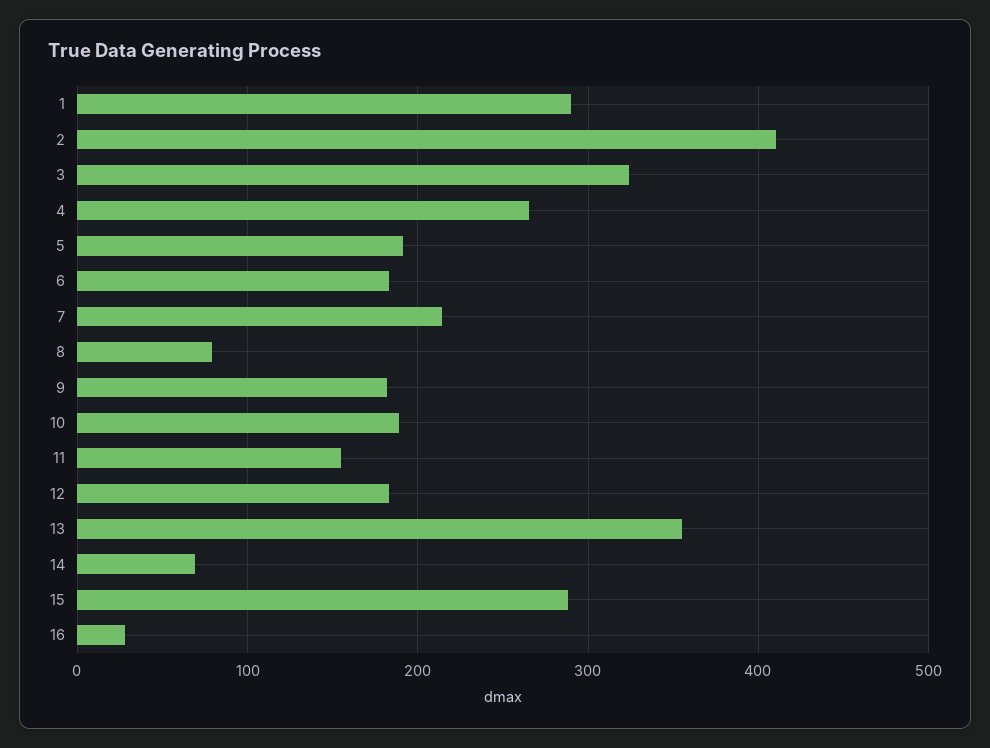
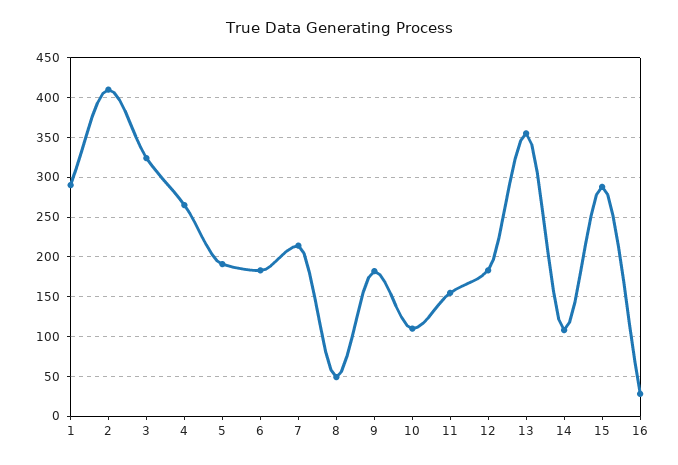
8: 80 -> 50
10: 190 -> 110
14: 70 -> 110

